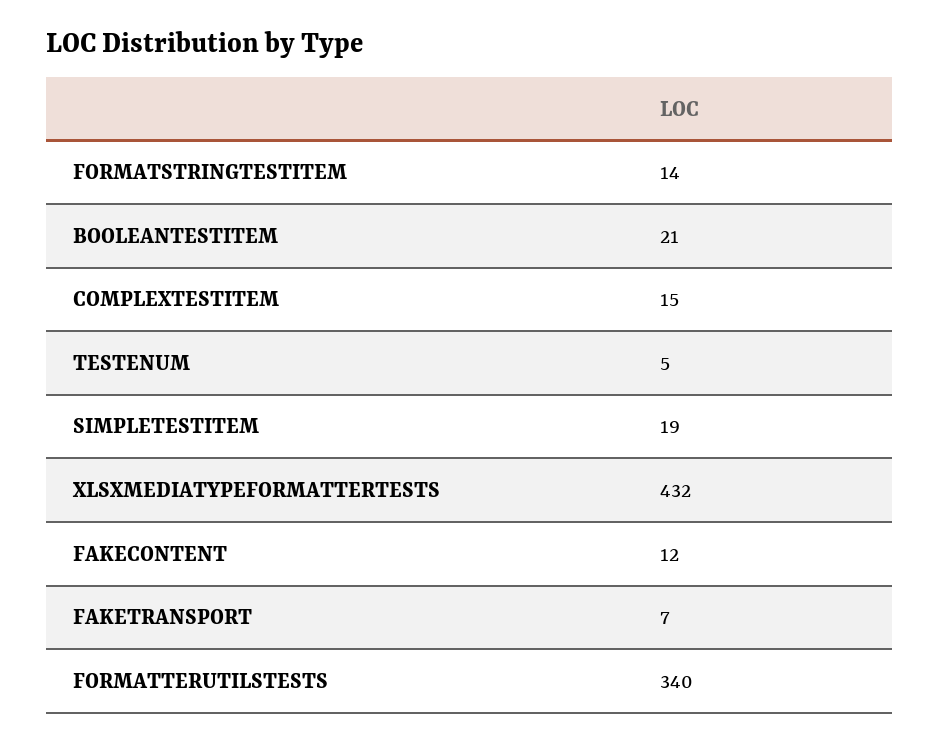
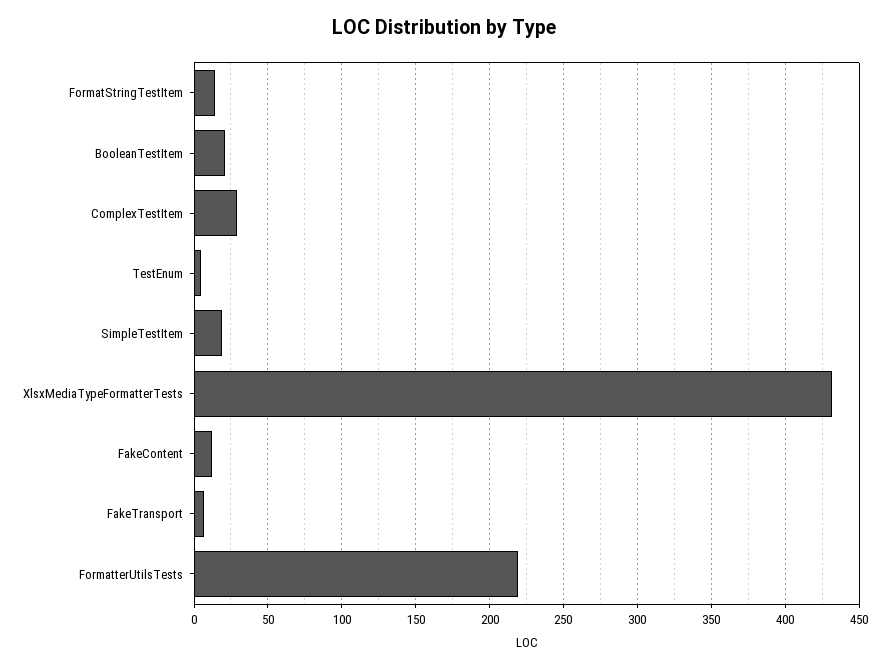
COMPLEXTESTITEM: 15 -> 30
FORMATTERUTILSTESTS: 340 -> 220

